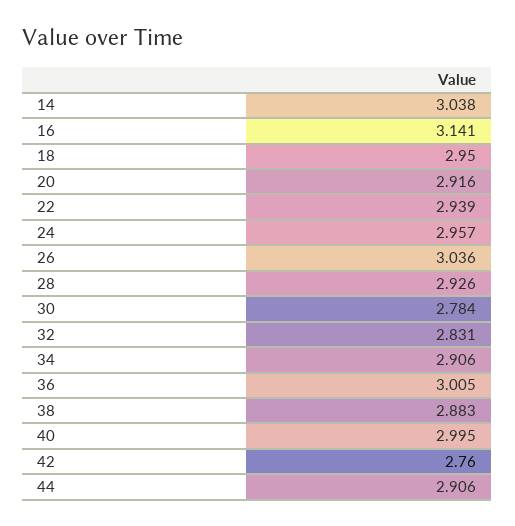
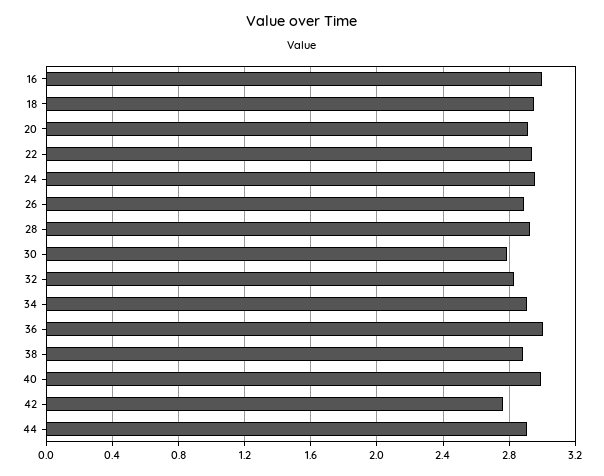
14: 3.038 -> none
16: 3.141 -> 3
26: 3.036 -> 2.9

